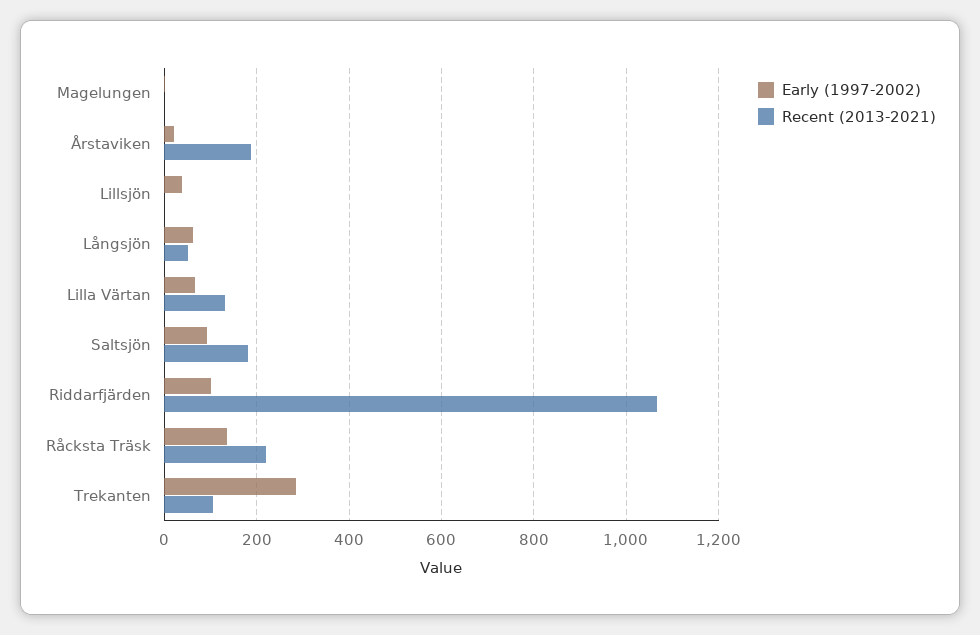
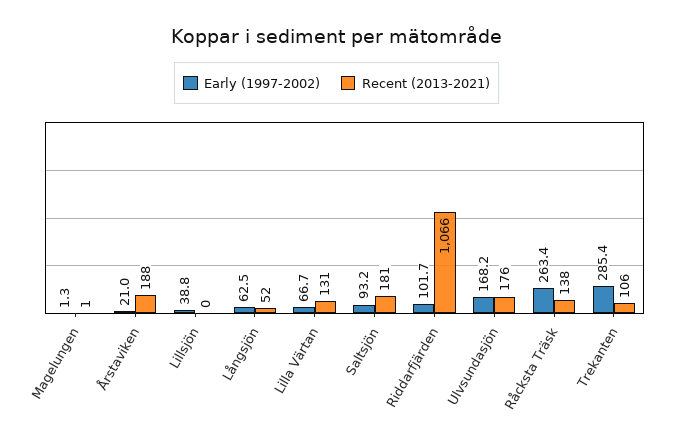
Early (1997-2002), Råcksta Träsk: 140 -> 263.4
Recent (2013-2021), Råcksta Träsk: 220 -> 138
Early (1997-2002), Ulvsundasjön: none -> 168.2
Recent (2013-2021), Ulvsundasjön: none -> 176

